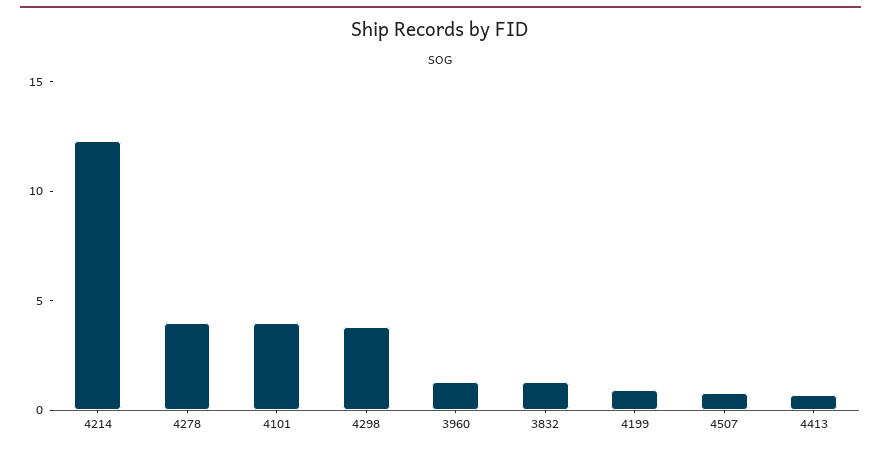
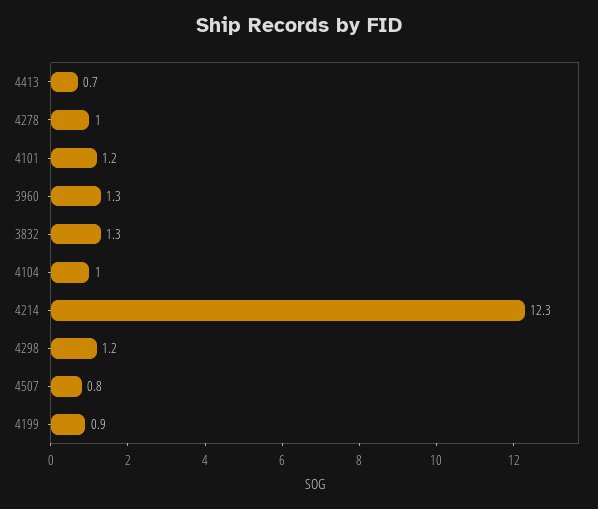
4278: 4 -> 1
4101: 4 -> 1.2
4298: 4 -> 1.2
4104: none -> 1

